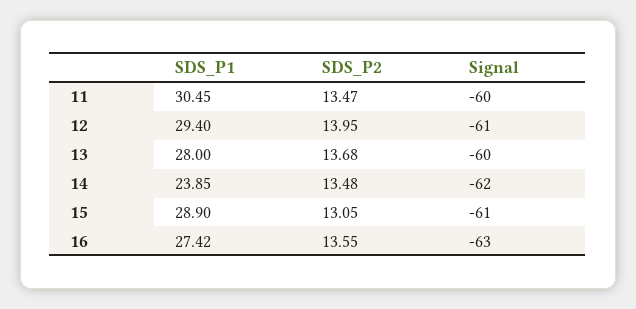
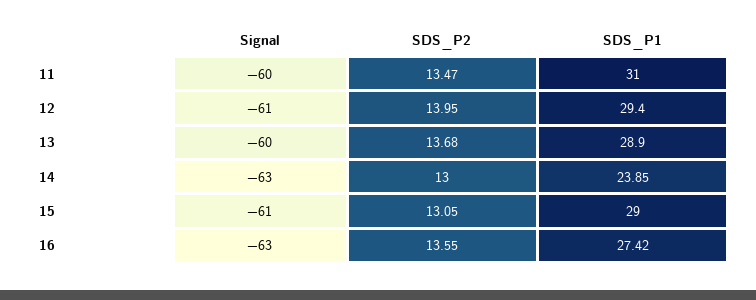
SDS_P1, 11: 30.45 -> 31
SDS_P1, 13: 28 -> 28.9
SDS_P2, 14: 13.48 -> 13
Signal, 14: -62 -> -63
SDS_P1, 15: 28.9 -> 29

